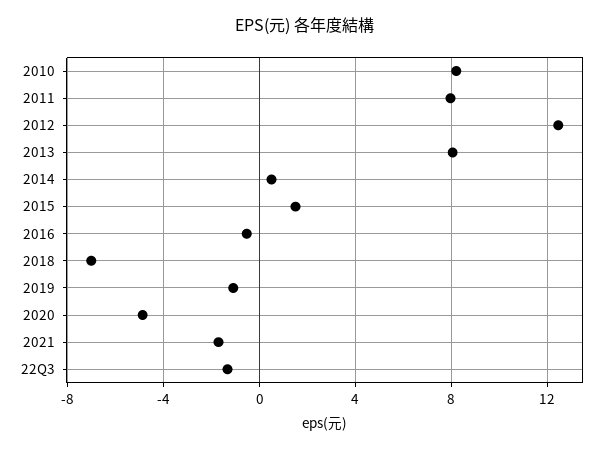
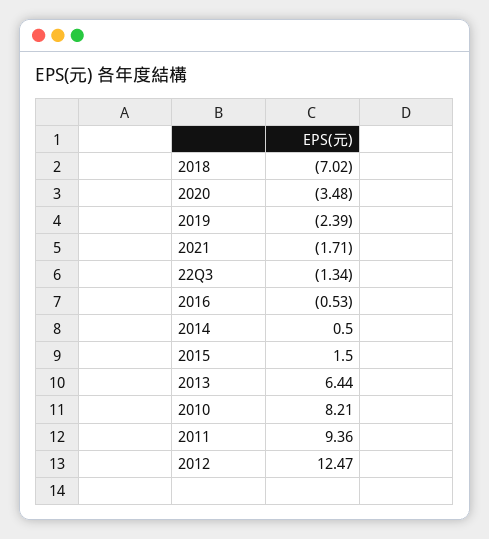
2011: 8 -> 9.36
2013: 8 -> 6.44
2019: -1 -> -2.39
2020: -5 -> -3.48

